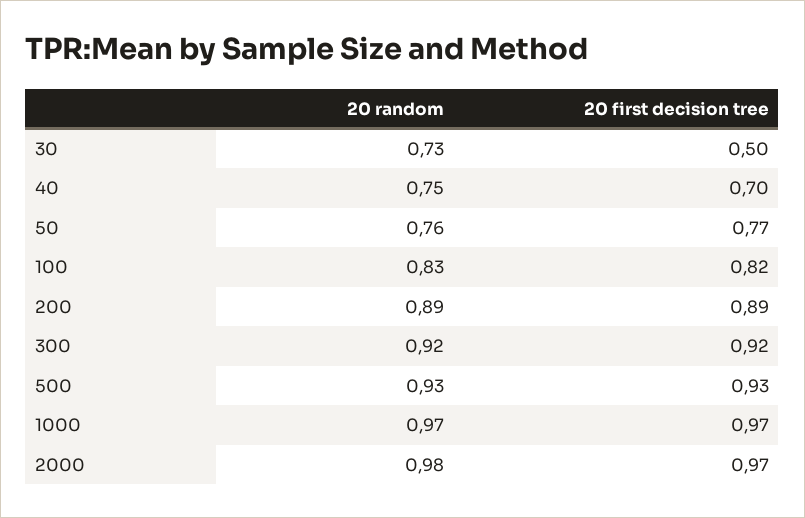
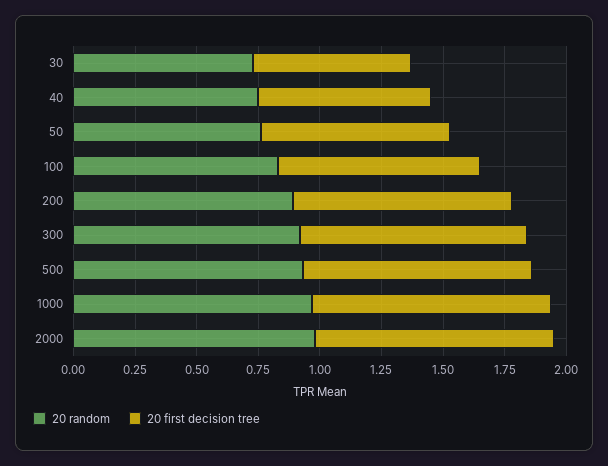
20 first decision tree, 30: 0.5 -> 0.65

